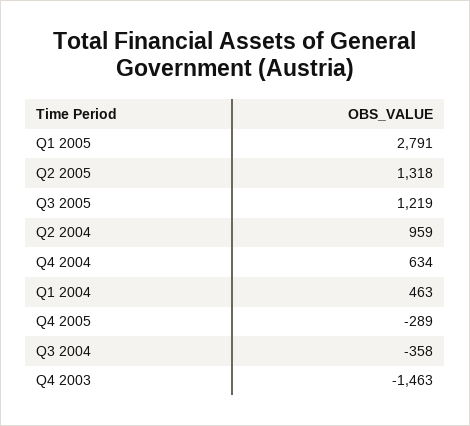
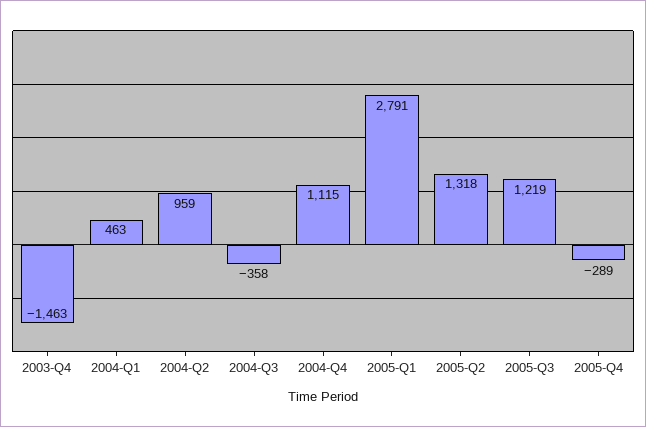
Q4 2004: 634 -> 1115

